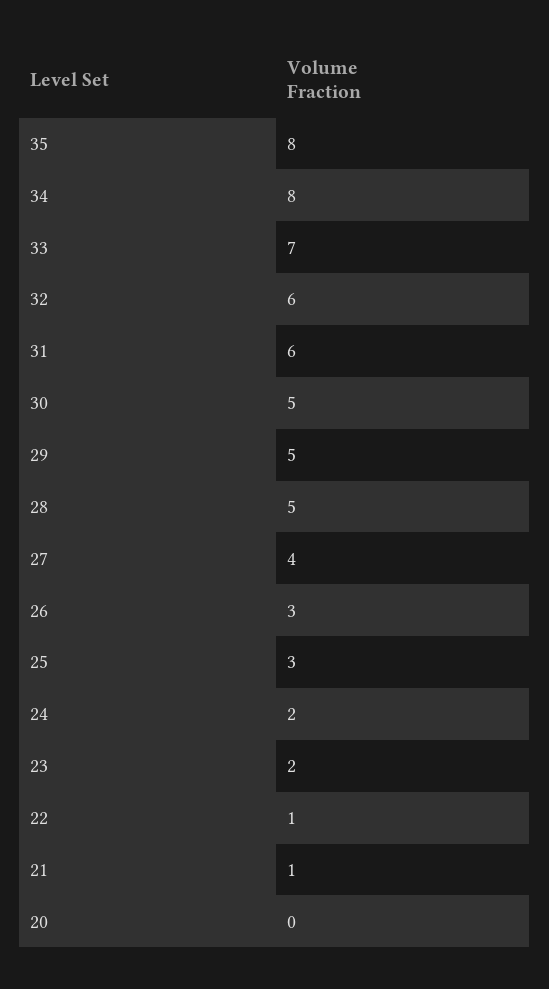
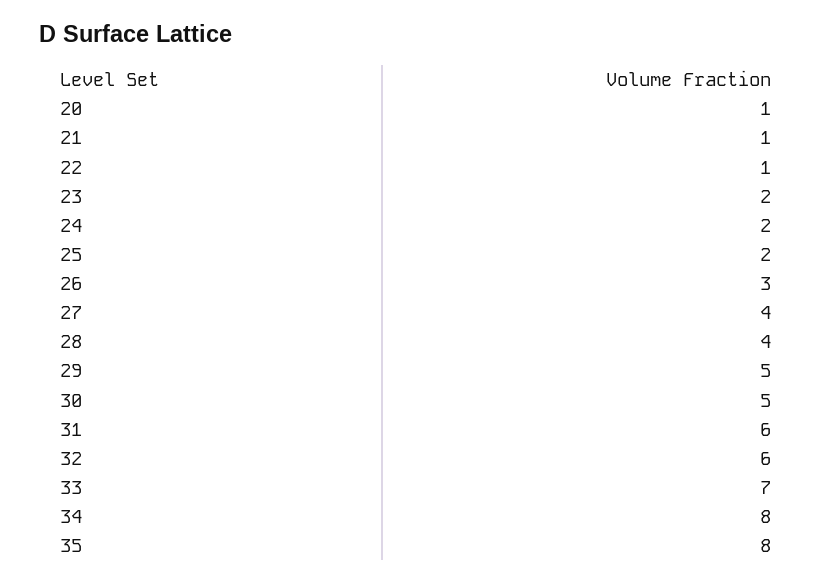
28: 5 -> 4
25: 3 -> 2
20: 0 -> 1

